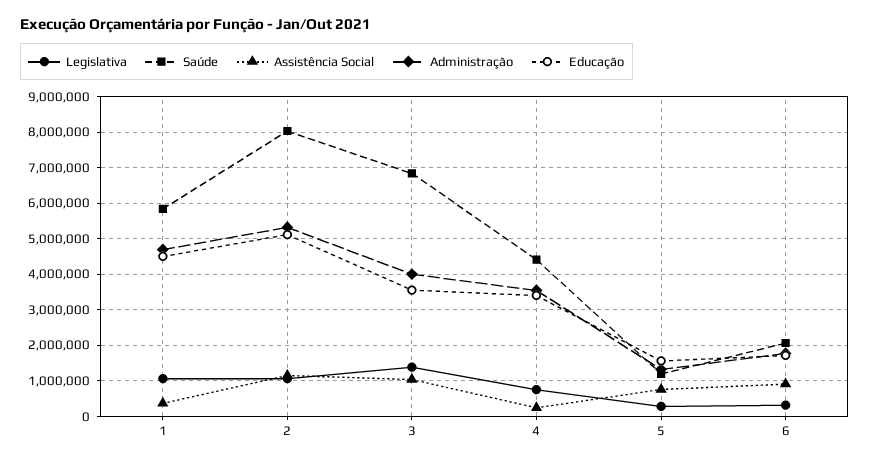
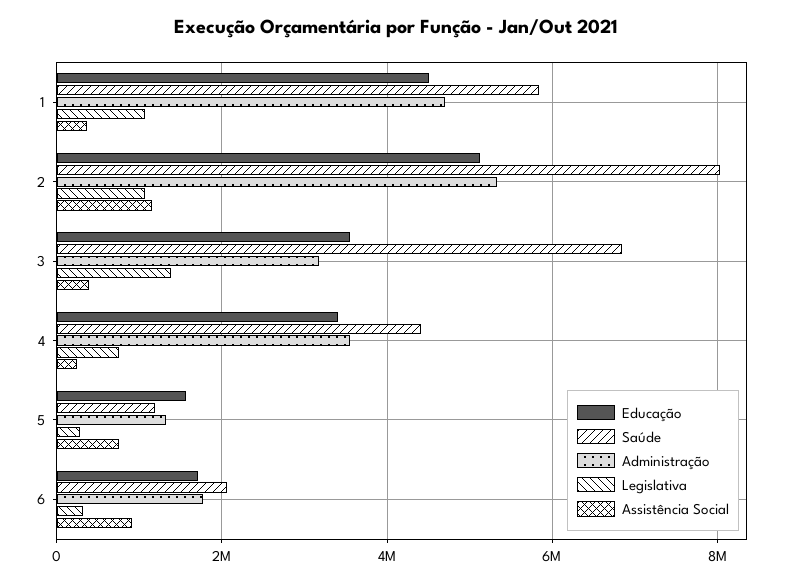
Assistência Social, 3: 1000000 -> 400000
Administração, 3: 4000000 -> 3200000

